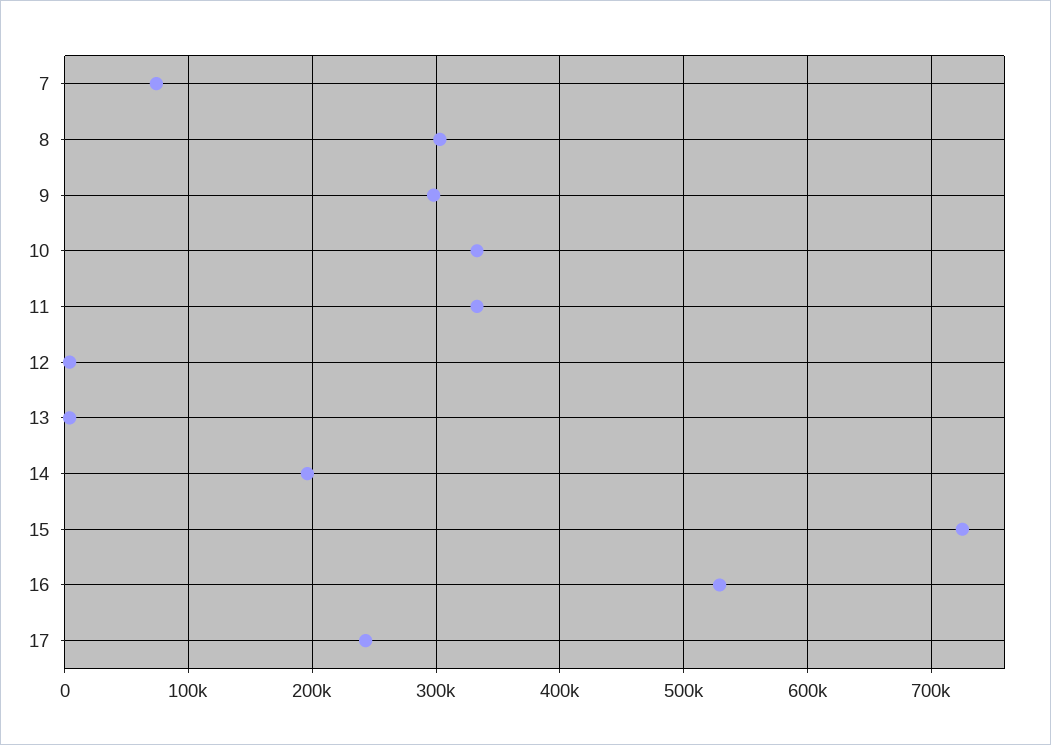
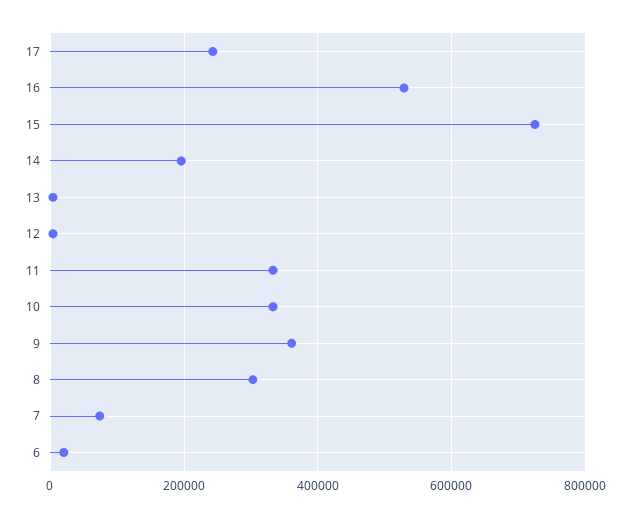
9: 300000 -> 360000
6: none -> 20000

